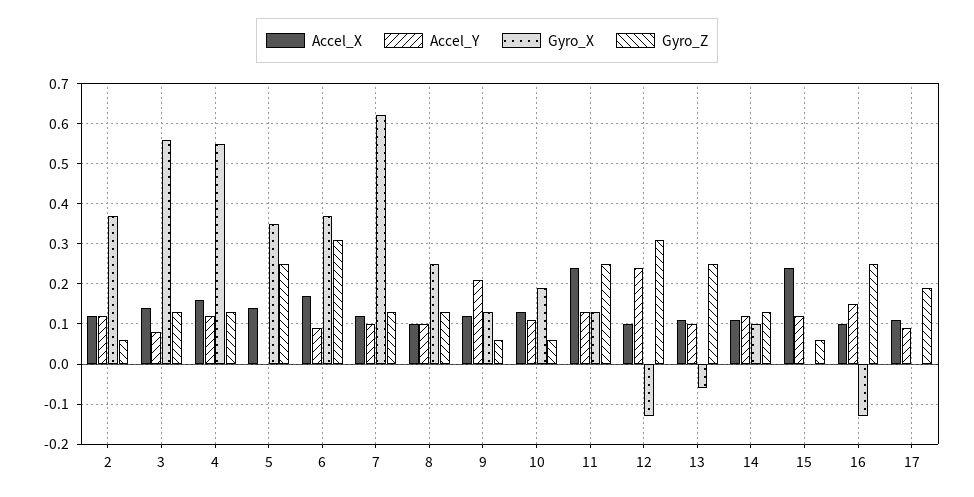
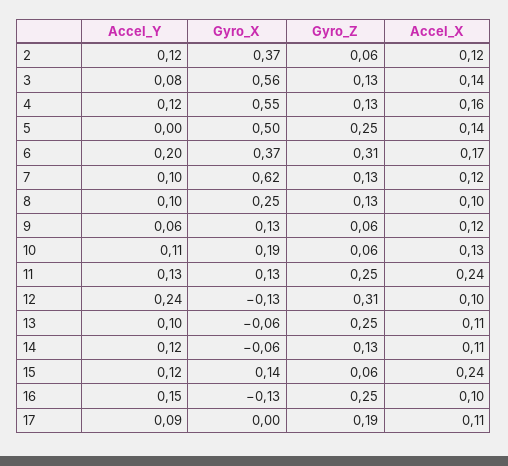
Gyro_X, 5: 0.35 -> 0.5
Accel_Y, 6: 0.1 -> 0.2
Accel_Y, 9: 0.2 -> 0.06
Gyro_X, 14: 0.1 -> -0.06
Gyro_X, 15: 0 -> 0.14

